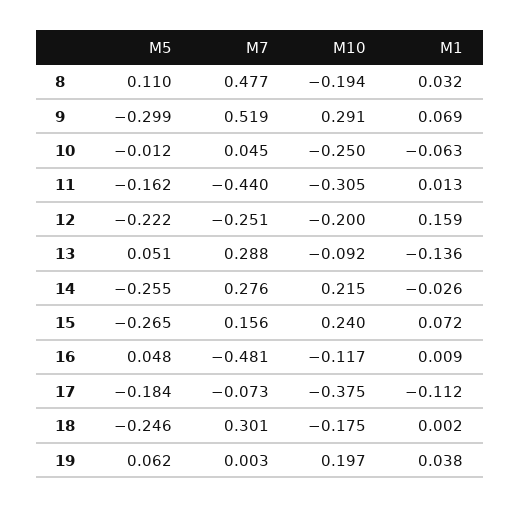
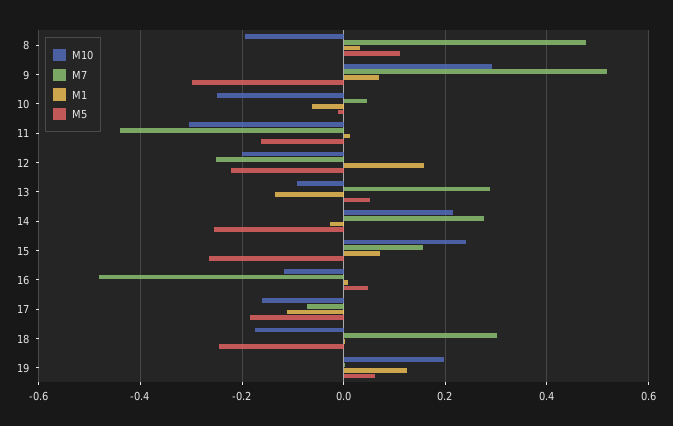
M10, 17: -0.375 -> -0.16
M1, 19: 0.038 -> 0.12

